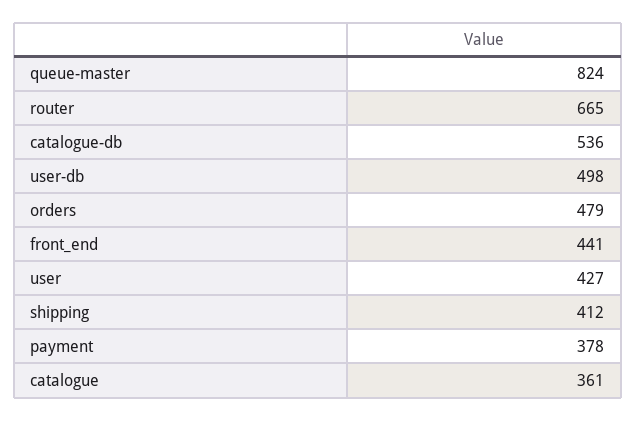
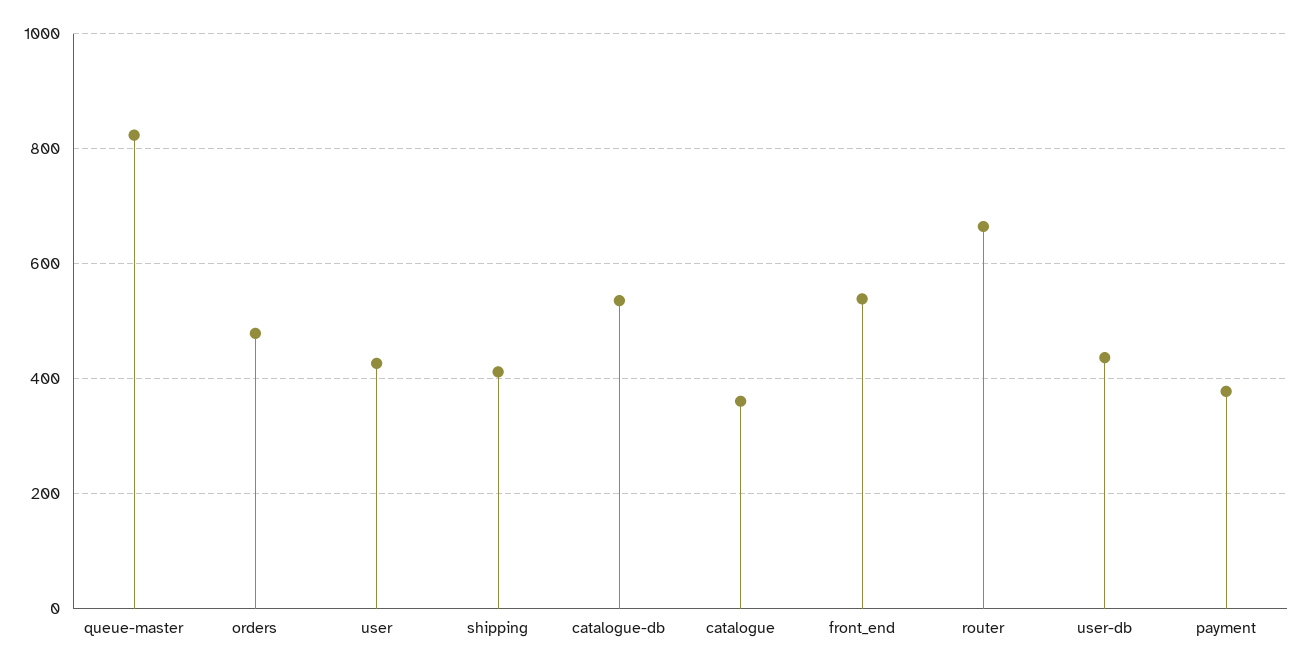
user-db: 498 -> 440
front_end: 441 -> 540

